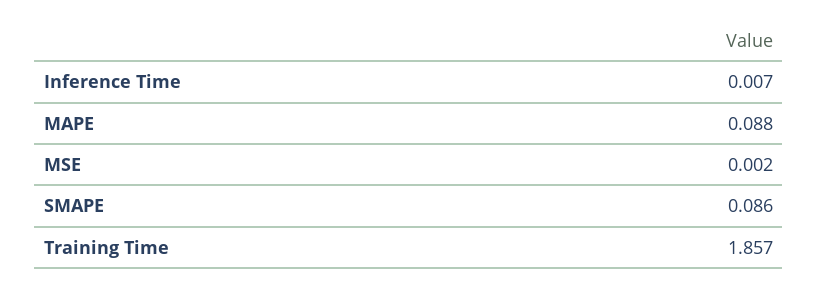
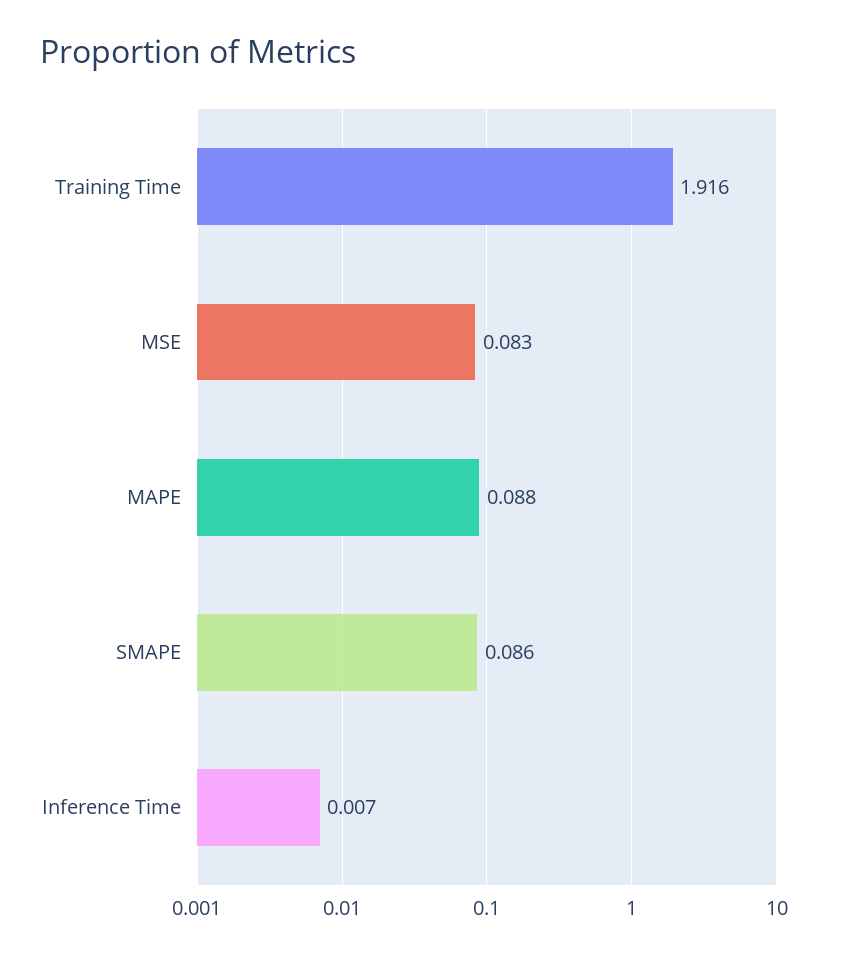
MSE: 0.002 -> 0.083
Training Time: 1.857 -> 1.916

